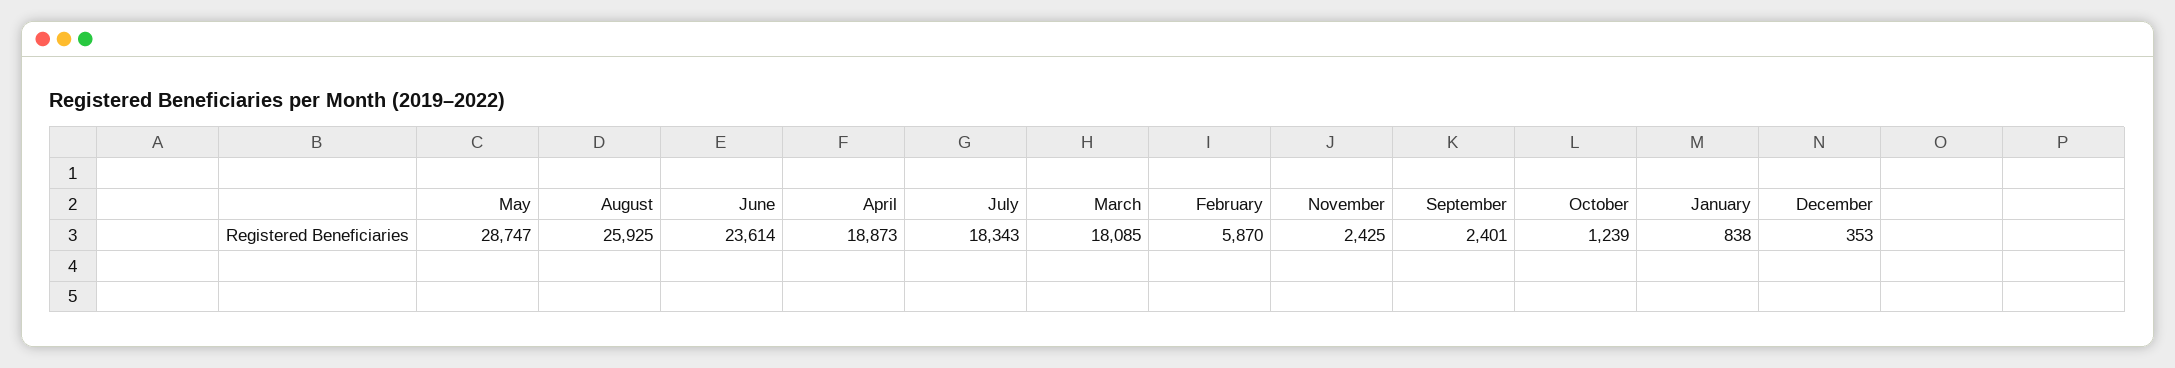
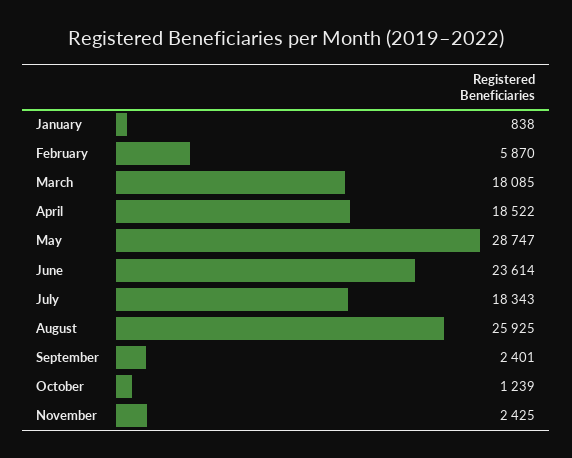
April: 18873 -> 18522
December: 353 -> none

